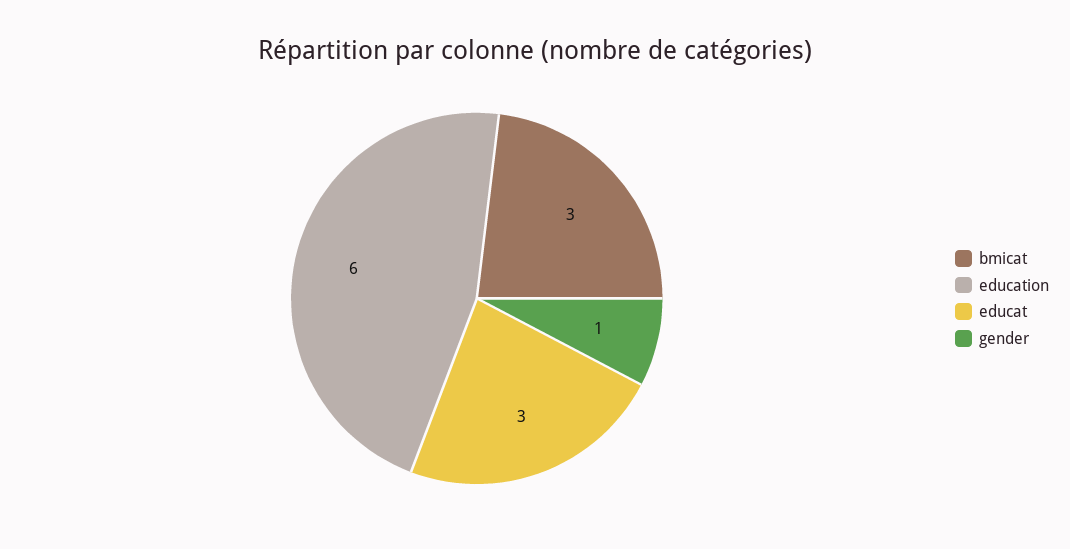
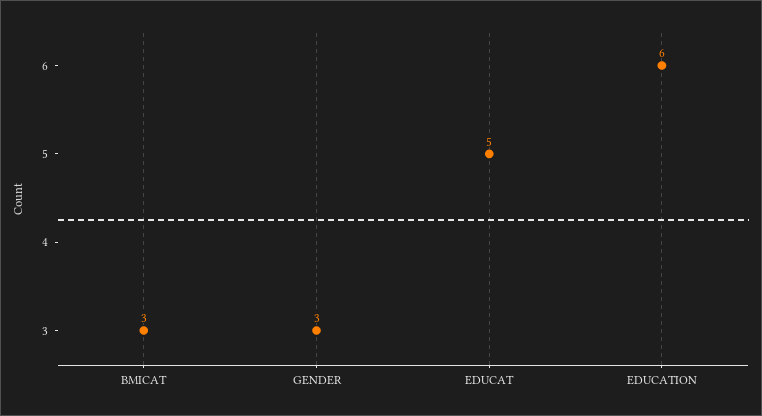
educat: 3 -> 5
gender: 1 -> 3

